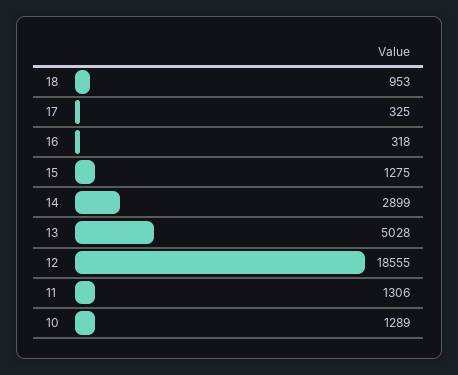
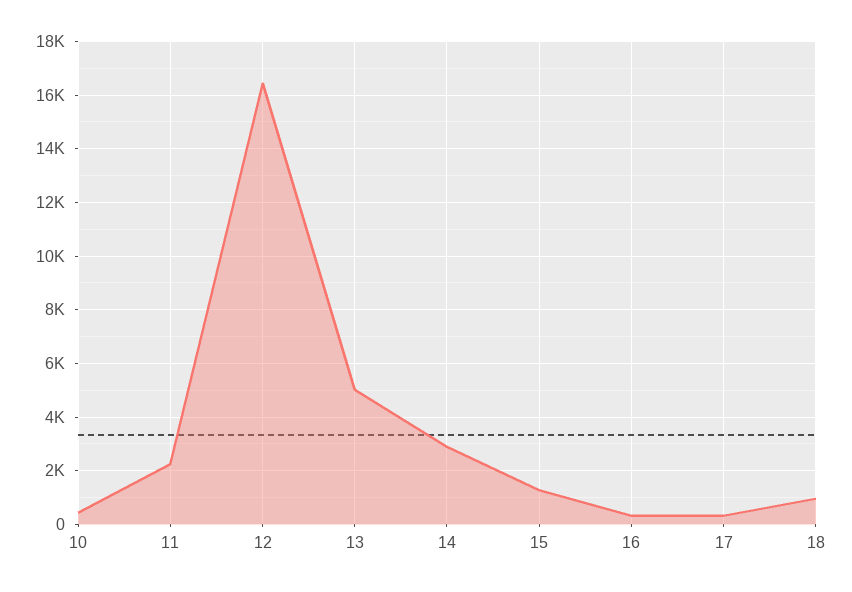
12: 18555 -> 16500
11: 1306 -> 2250
10: 1289 -> 500

